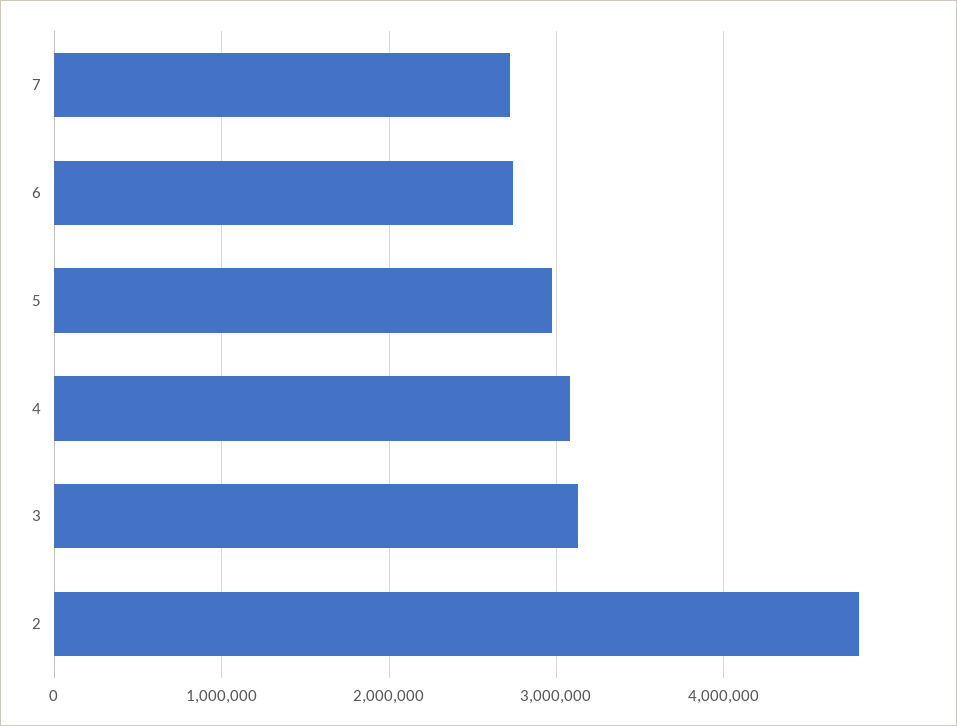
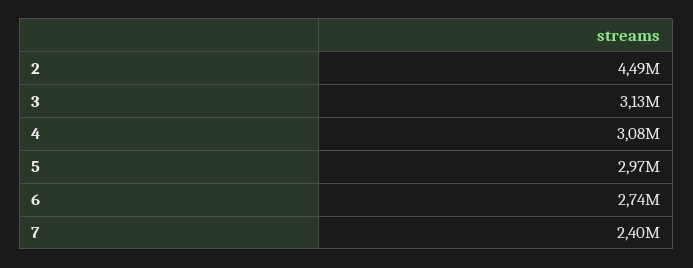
7: 2700000 -> 2400000
2: 4800000 -> 4490000

